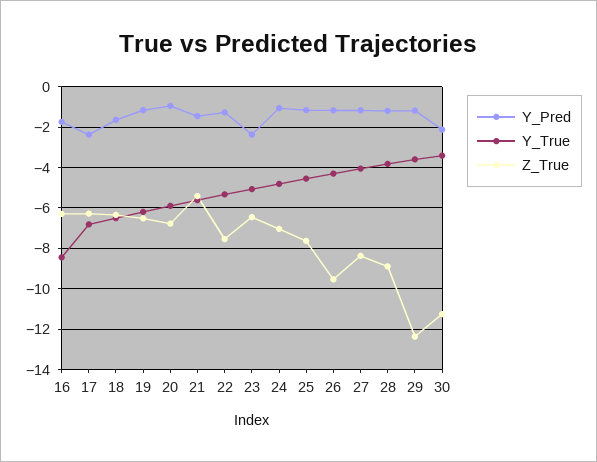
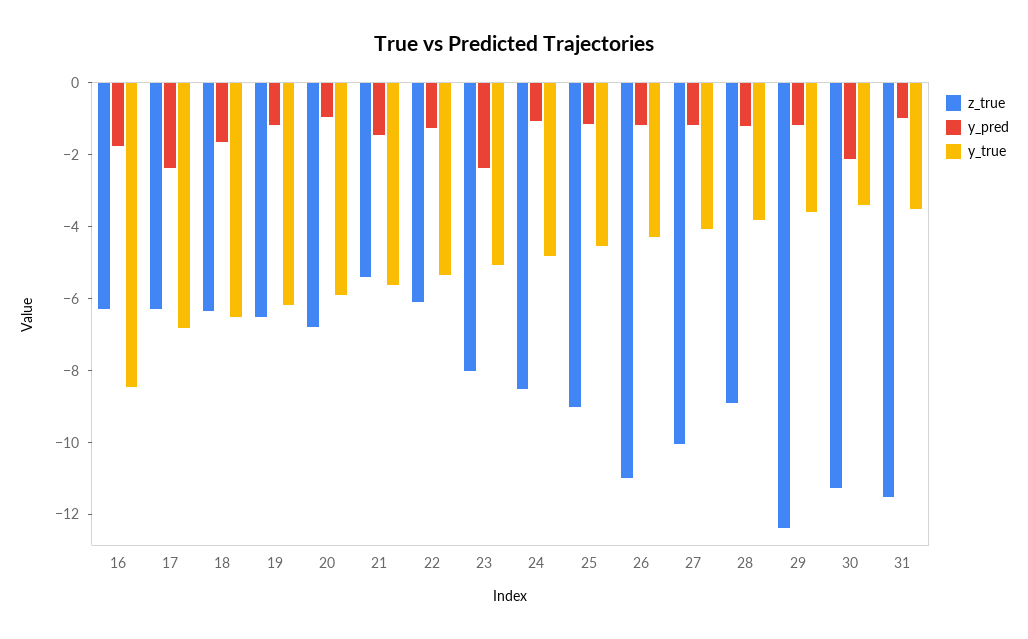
Z_True, 22: -7.5 -> -6
Z_True, 23: -6.5 -> -8
Z_True, 24: -7 -> -8.5
Z_True, 25: -7.5 -> -9
Z_True, 26: -9.5 -> -11
Z_True, 27: -8.5 -> -10
Z_True, 31: none -> -11.5
Y_Pred, 31: none -> -1
Y_True, 31: none -> -3.5

